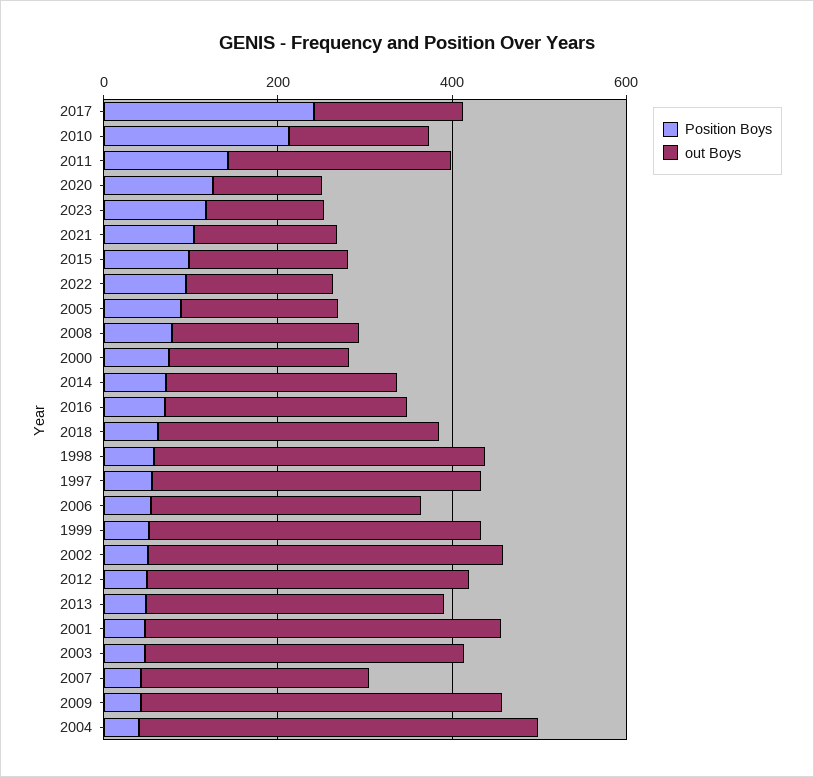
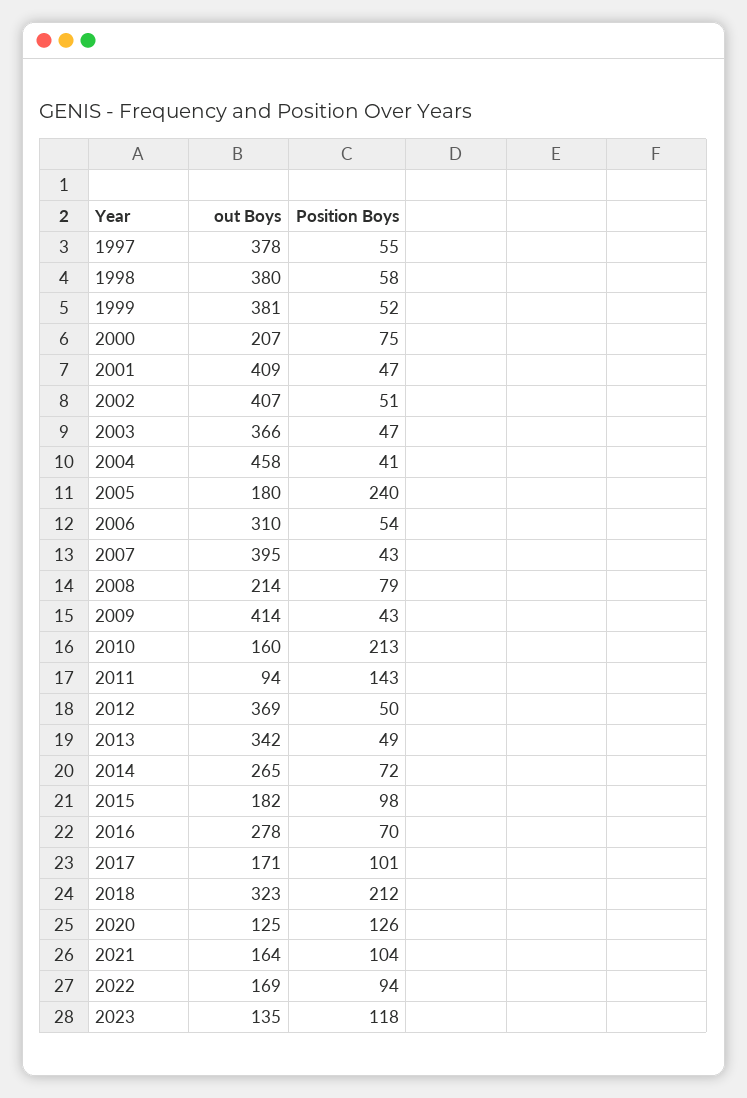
Position Boys, 2017: 250 -> 101
out Boys, 2011: 250 -> 94
Position Boys, 2005: 100 -> 240
Position Boys, 2018: 50 -> 212
out Boys, 2007: 250 -> 395

